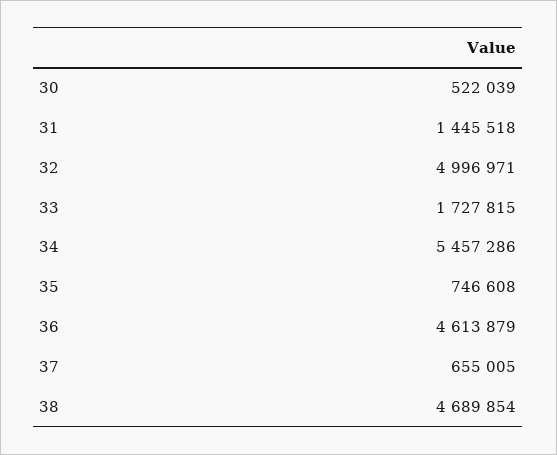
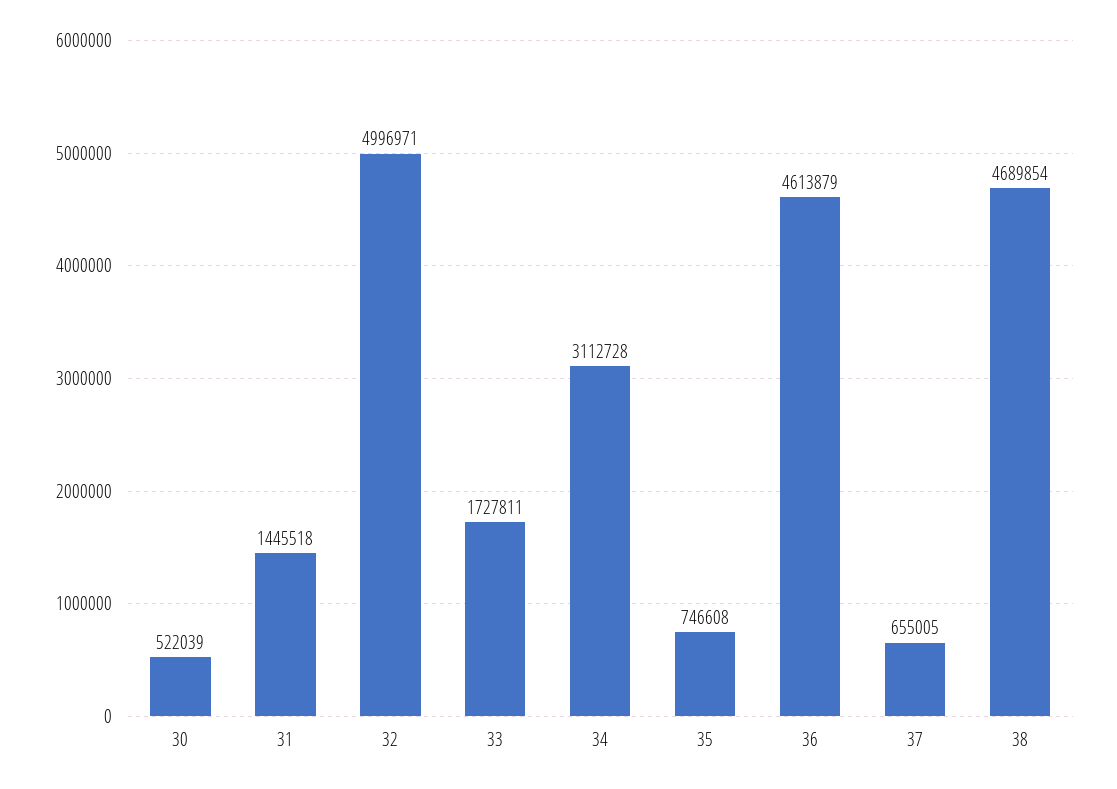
33: 1727815 -> 1727811
34: 5457286 -> 3112728

